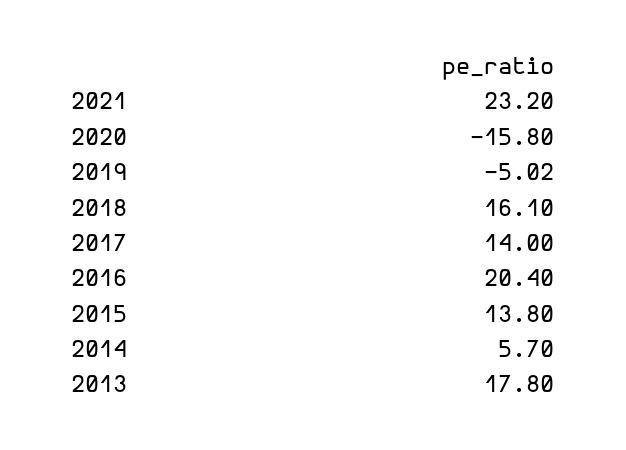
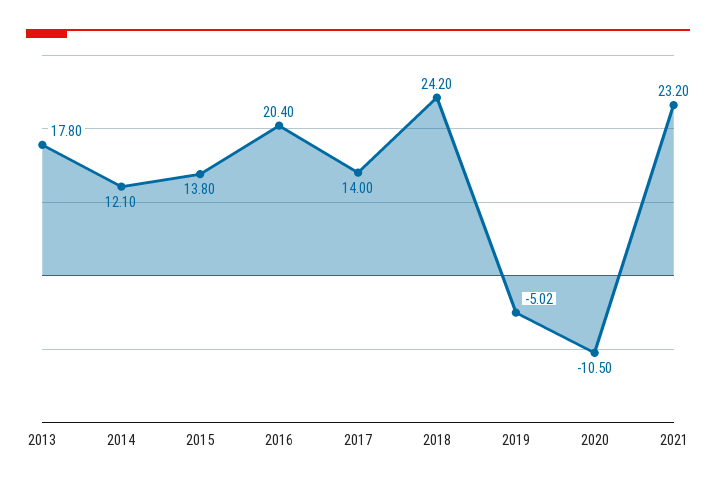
2020: -15.8 -> -10.5
2018: 16.1 -> 24.2
2014: 5.7 -> 12.1

